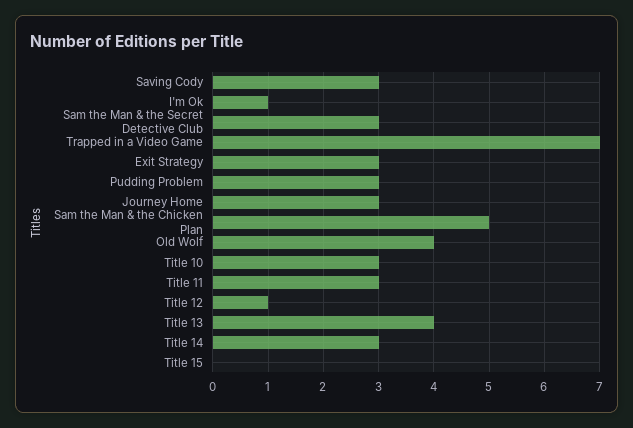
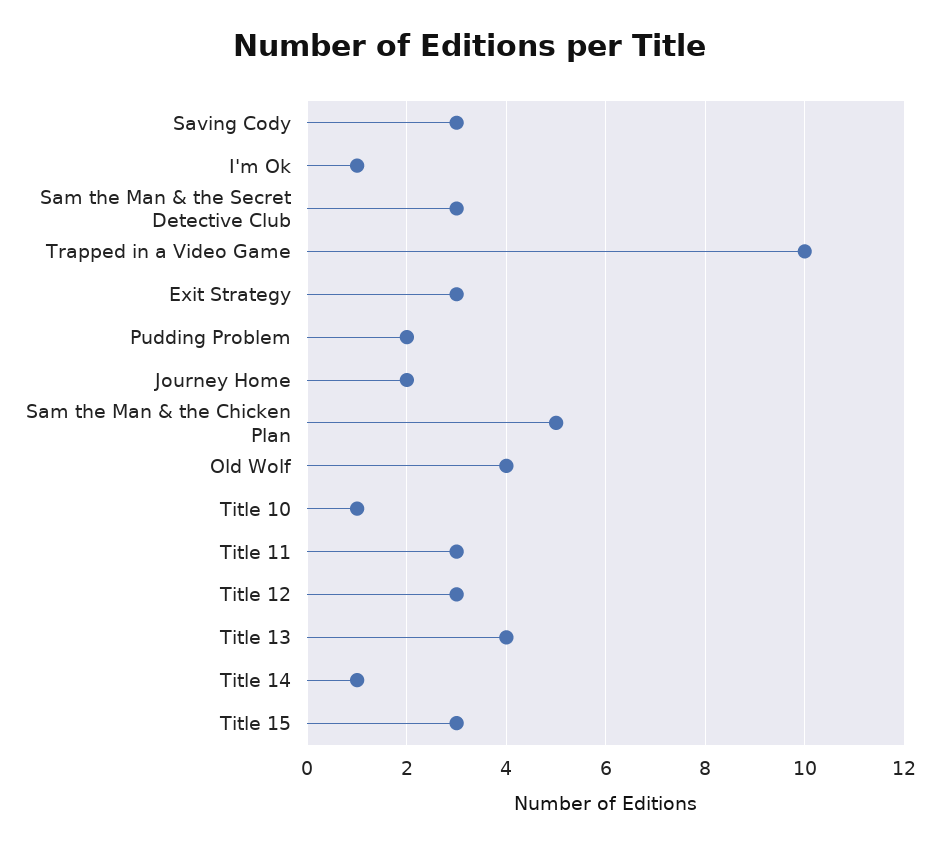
Trapped in a Video Game: 7 -> 10
Pudding Problem: 3 -> 2
Journey Home: 3 -> 2
Title 10: 3 -> 1
Title 12: 1 -> 3
Title 14: 3 -> 1
Title 15: 0 -> 3

